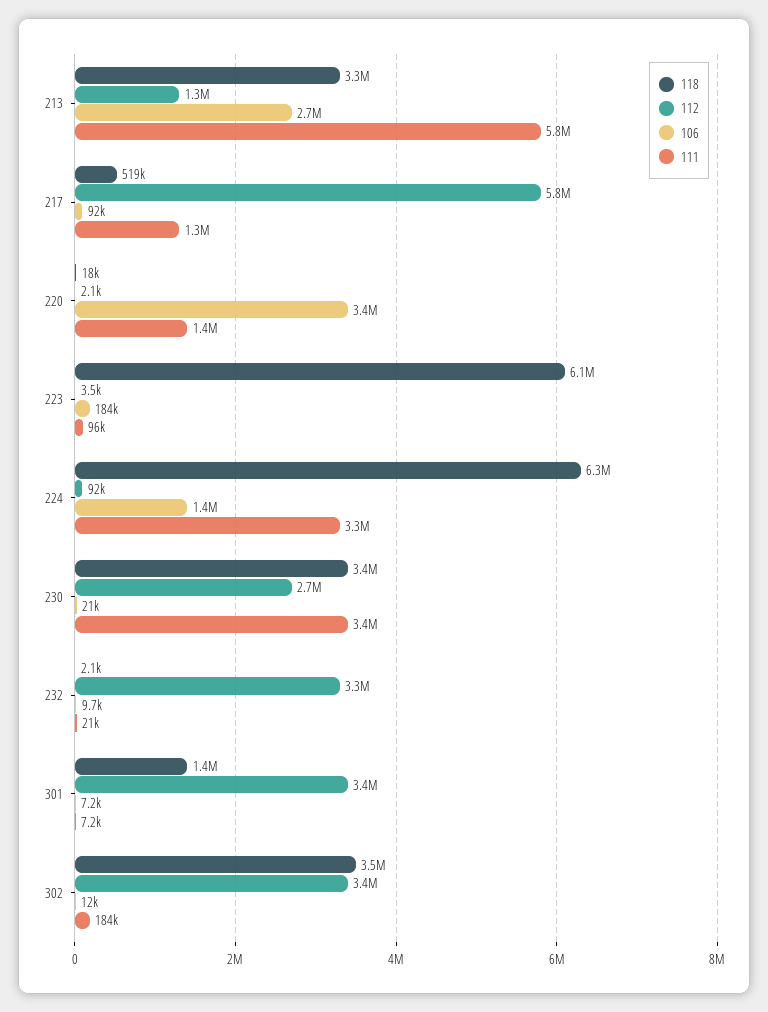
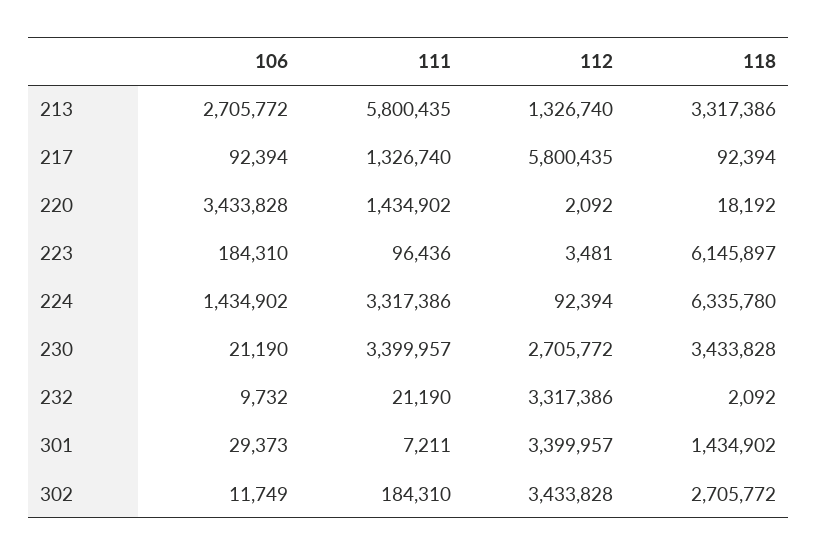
118, 217: 519000 -> 92394
106, 301: 7200 -> 29373
118, 302: 3500000 -> 2705772

